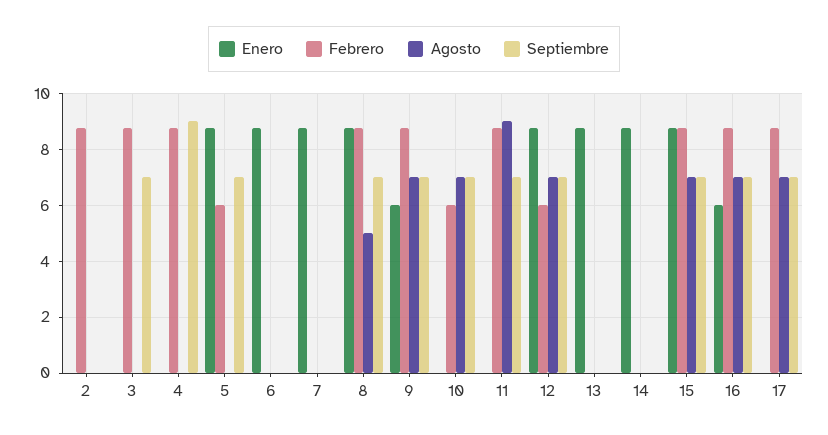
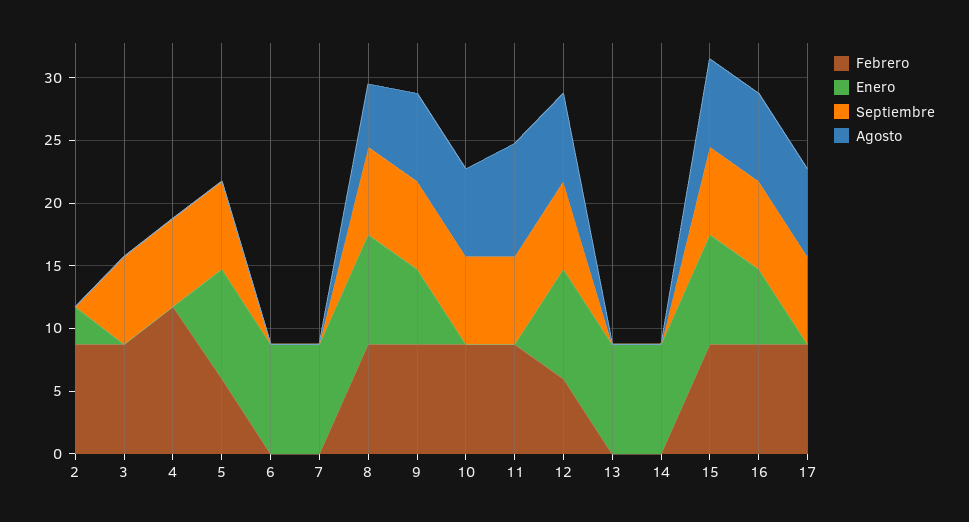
Enero, 2: 0 -> 3
Febrero, 4: 8.75 -> 12
Septiembre, 4: 9 -> 7
Febrero, 10: 6 -> 9

